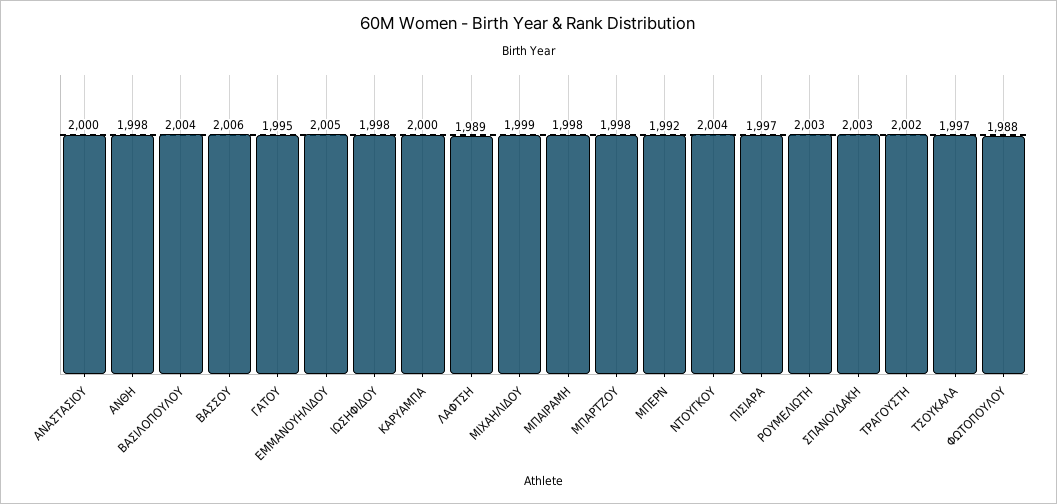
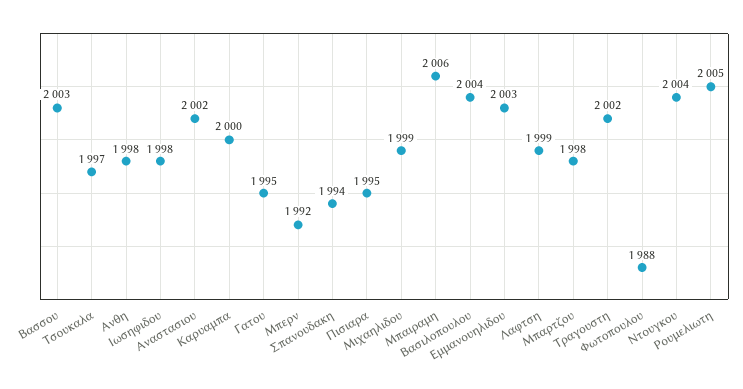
ΑΝΑΣΤΑΣΙΟΥ: 2000 -> 2002
ΒΑΣΣΟΥ: 2006 -> 2003
ΕΜΜΑΝΟΥΗΛΙΔΟΥ: 2005 -> 2003
ΛΑΦΤΣΗ: 1989 -> 1999
ΜΠΑΙΡΑΜΗ: 1998 -> 2006
ΠΙΣΙΑΡΑ: 1997 -> 1995
ΡΟΥΜΕΛΙΩΤΗ: 2003 -> 2005
ΣΠΑΝΟΥΔΑΚΗ: 2003 -> 1994

